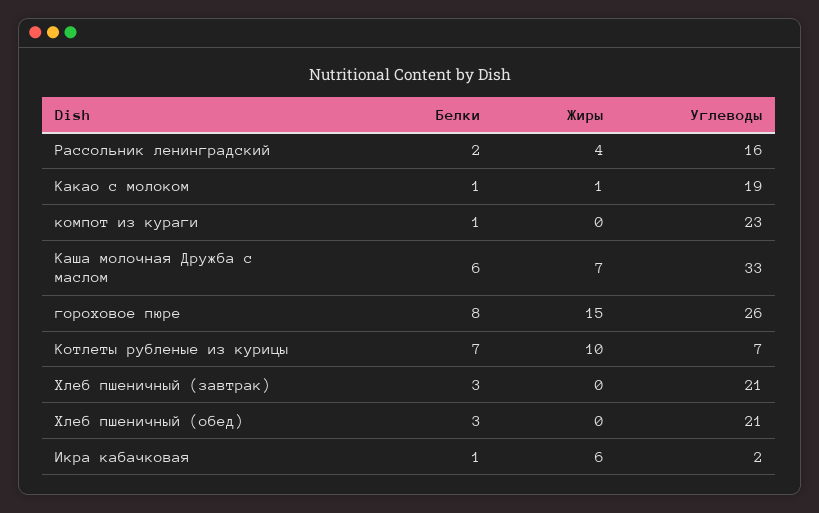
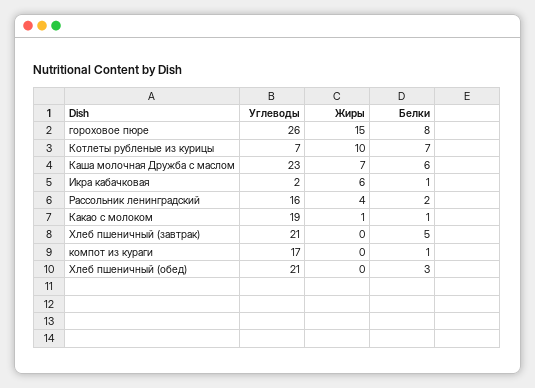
Углеводы, компот из кураги: 23 -> 17
Углеводы, Каша молочная Дружба с маслом: 33 -> 23
Белки, Хлеб пшеничный (завтрак): 3 -> 5

